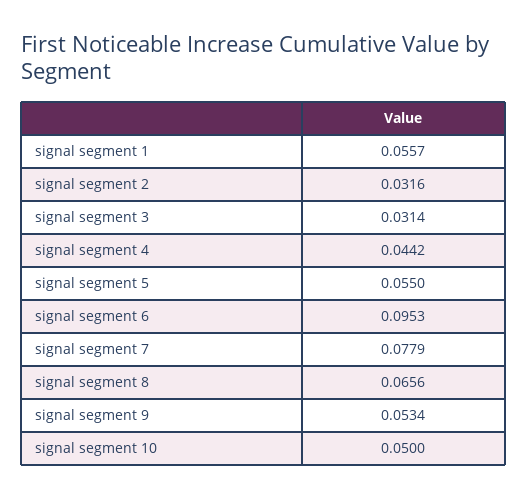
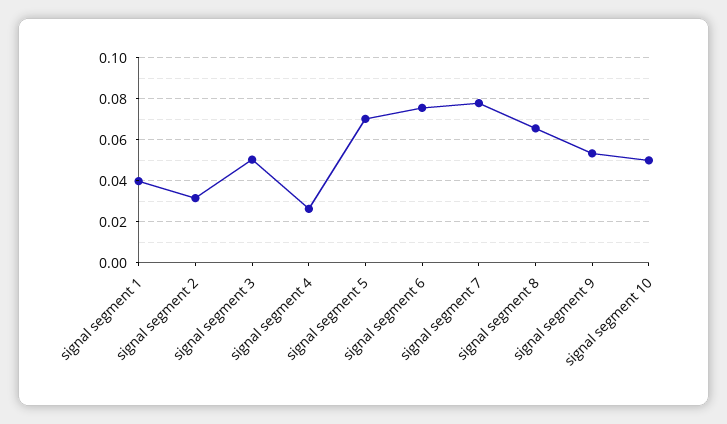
signal segment 1: 0.0557 -> 0.04
signal segment 3: 0.0314 -> 0.05
signal segment 4: 0.0442 -> 0.025
signal segment 5: 0.055 -> 0.07
signal segment 6: 0.0953 -> 0.075

